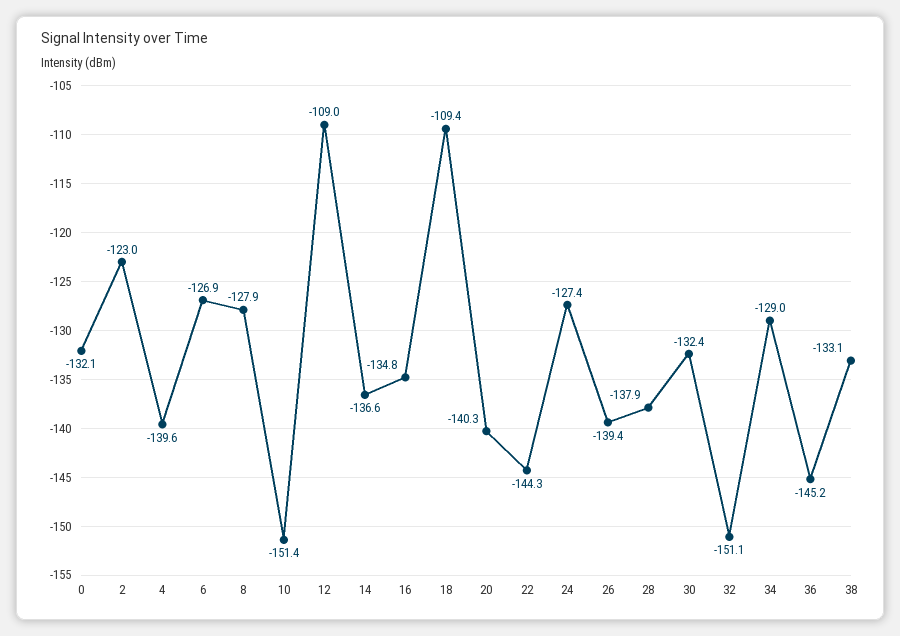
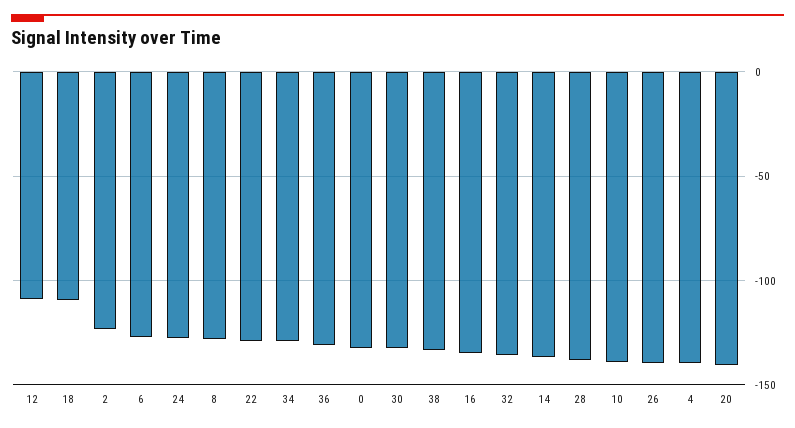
10: -151.4 -> -140
22: -144.3 -> -130
32: -151.1 -> -135
36: -145.2 -> -130

